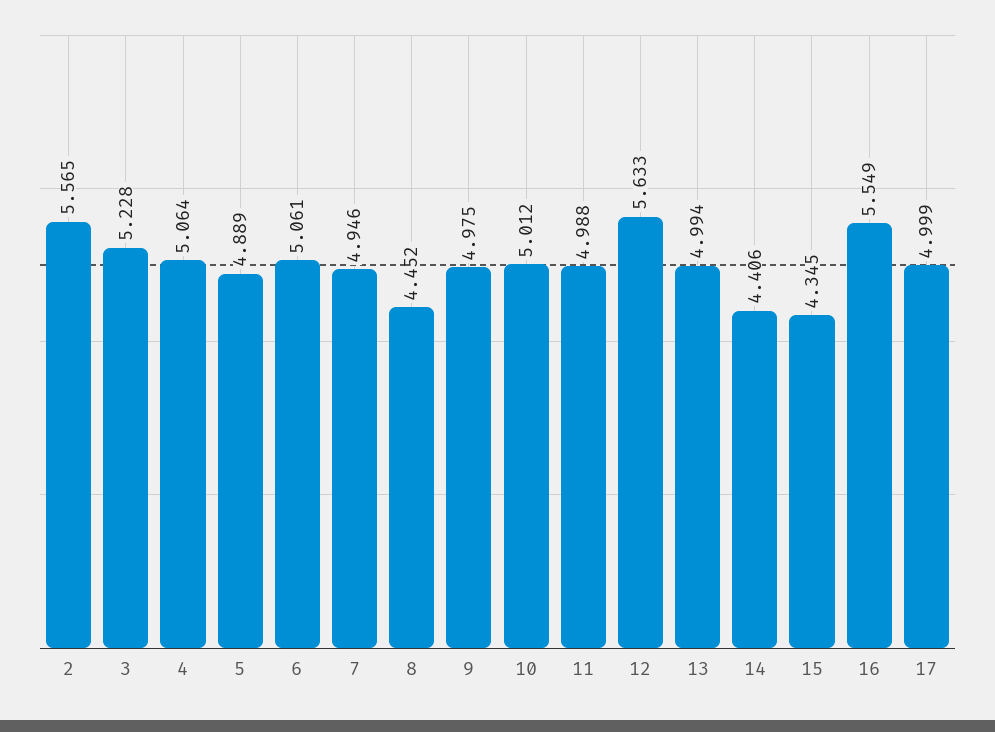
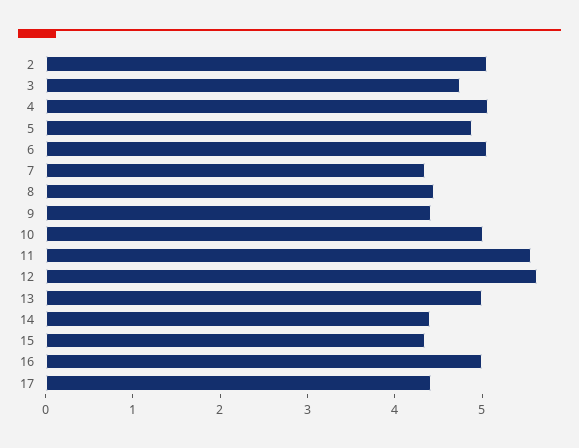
2: 5.565 -> 5
3: 5.228 -> 4.8
7: 4.946 -> 4.4
9: 4.975 -> 4.4
11: 4.988 -> 5.6
16: 5.549 -> 5
17: 4.999 -> 4.4

